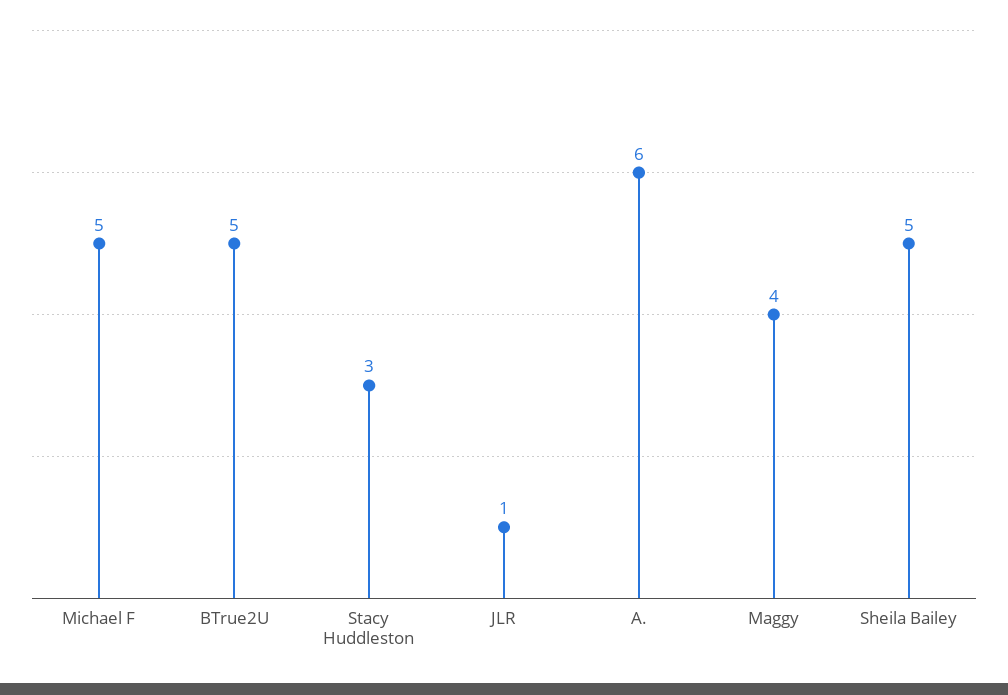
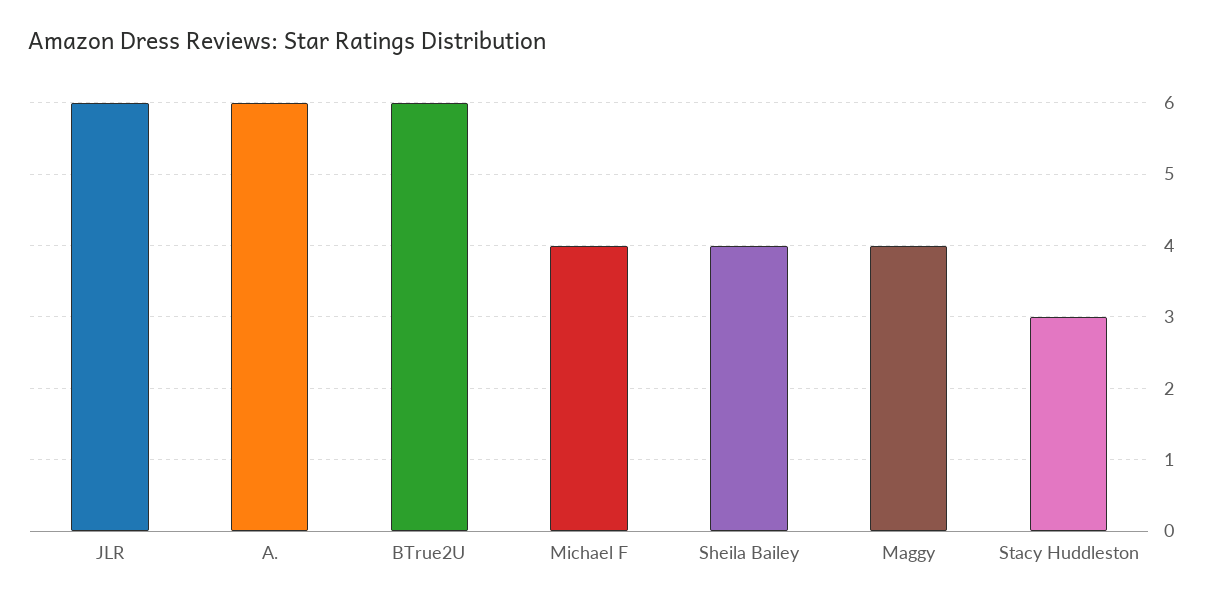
Michael F: 5 -> 4
BTrue2U: 5 -> 6
JLR: 1 -> 6
Sheila Bailey: 5 -> 4

